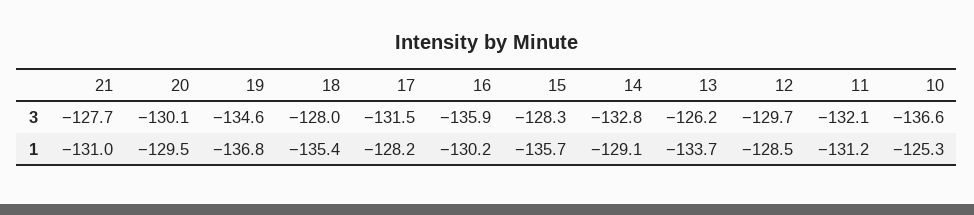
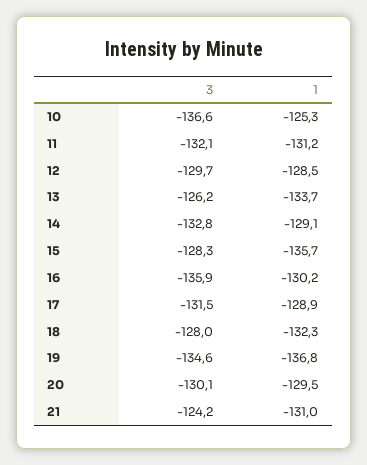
21, 3: -127.7 -> -124.2
18, 1: -135.4 -> -132.3
17, 1: -128.2 -> -128.9

